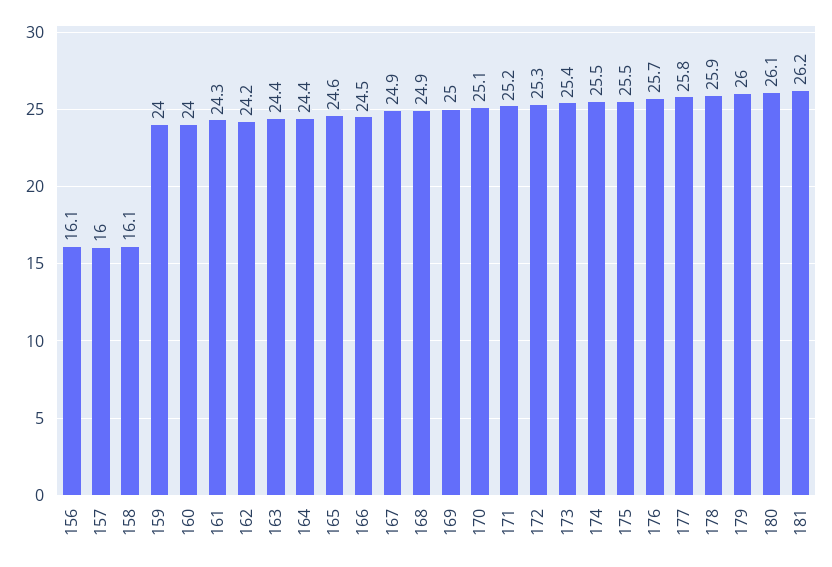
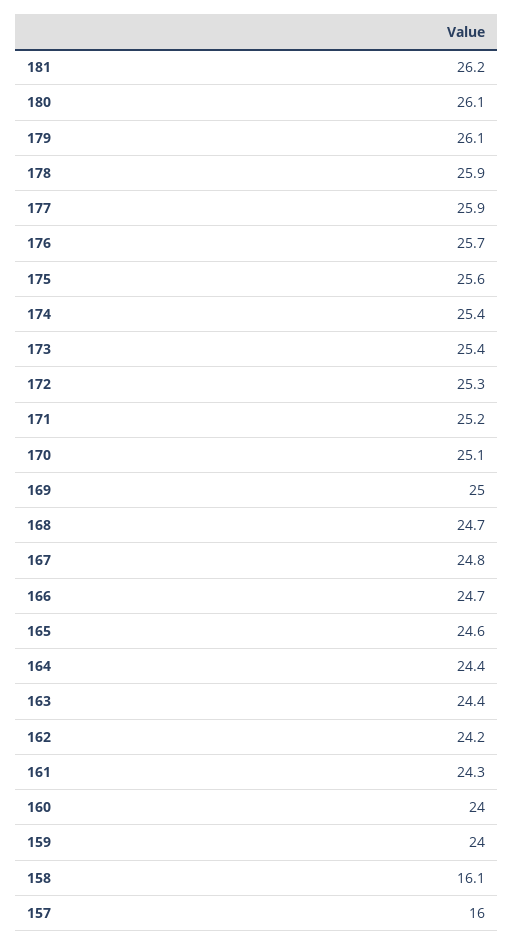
156: 16.1 -> none
166: 24.5 -> 24.7
167: 24.9 -> 24.8
168: 24.9 -> 24.7
174: 25.5 -> 25.4
175: 25.5 -> 25.6
177: 25.8 -> 25.9
179: 26 -> 26.1

